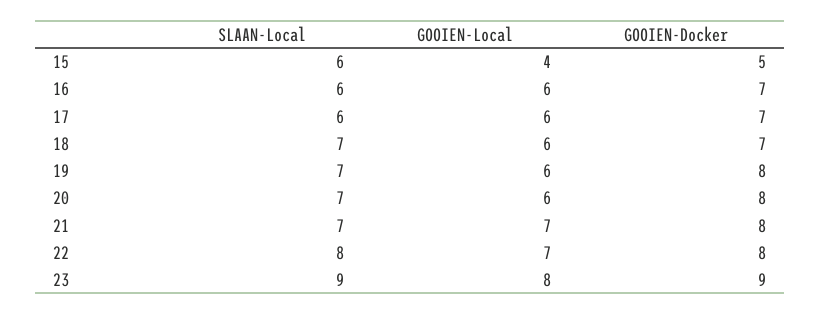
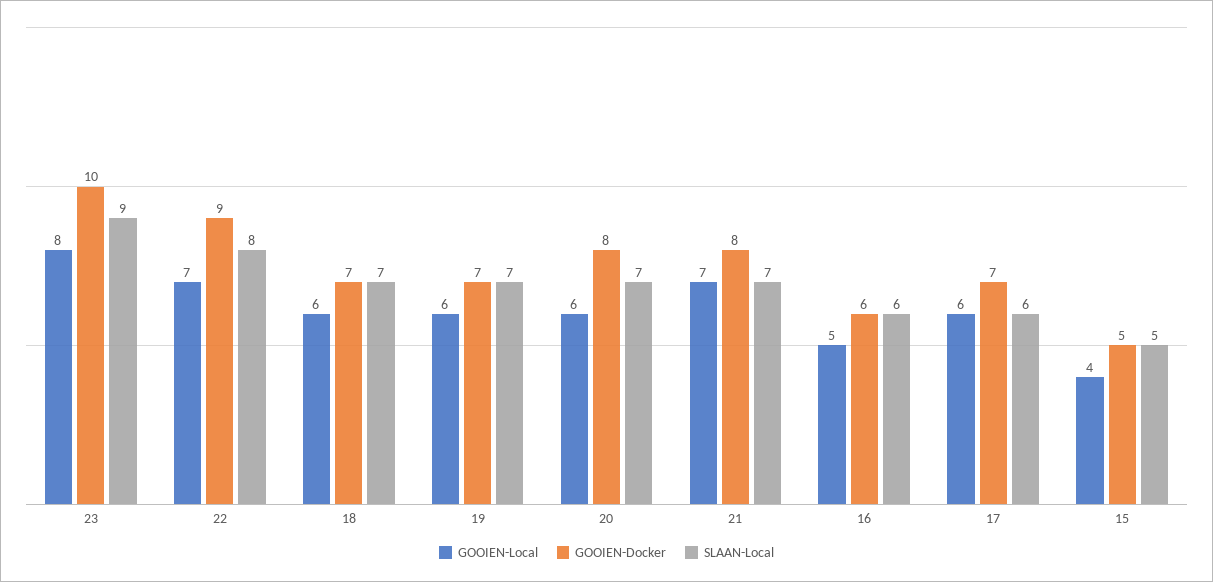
SLAAN-Local, 15: 6 -> 5
GOOIEN-Local, 16: 6 -> 5
GOOIEN-Docker, 16: 7 -> 6
GOOIEN-Docker, 19: 8 -> 7
GOOIEN-Docker, 22: 8 -> 9
GOOIEN-Docker, 23: 9 -> 10

